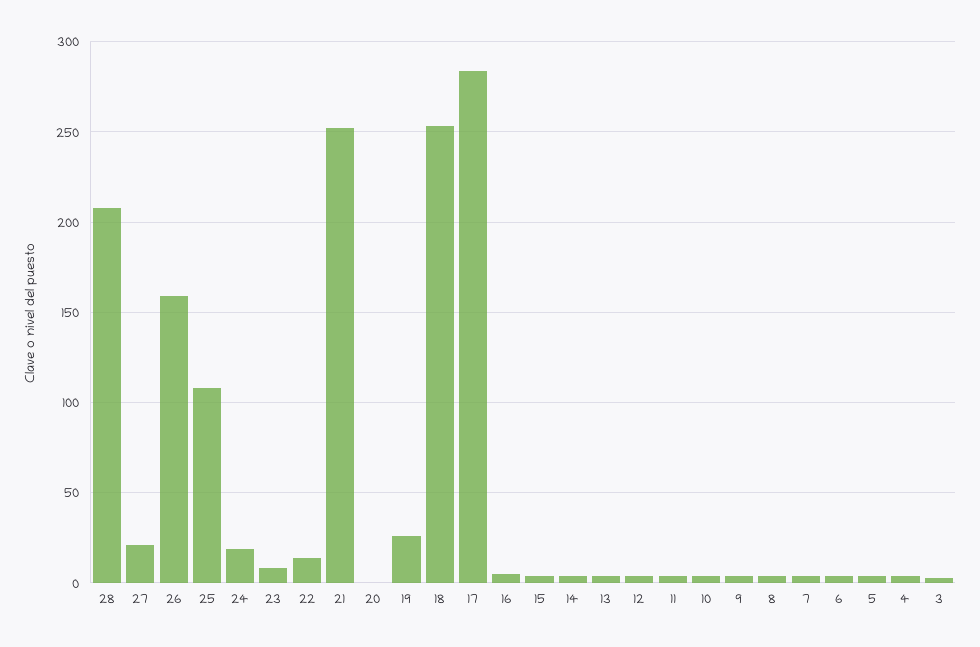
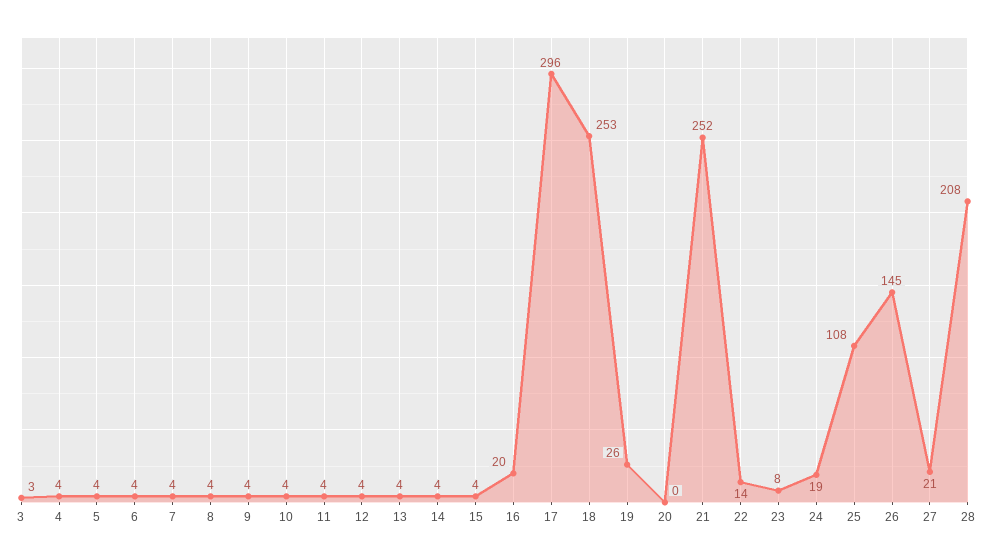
26: 160 -> 145
17: 285 -> 296
16: 5 -> 20

